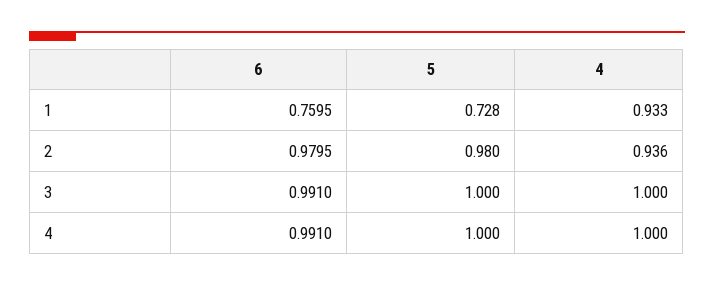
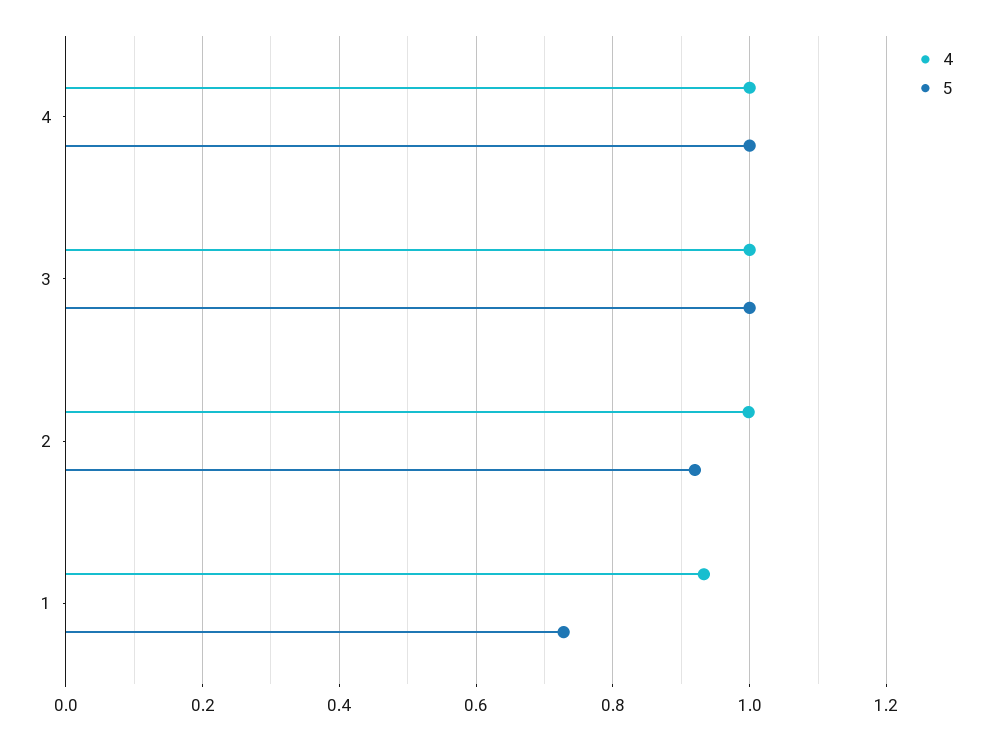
6, 1: 0.7595 -> none
6, 2: 0.9795 -> none
5, 2: 0.98 -> 0.92
4, 2: 0.936 -> 1
6, 3: 0.991 -> none
6, 4: 0.991 -> none

